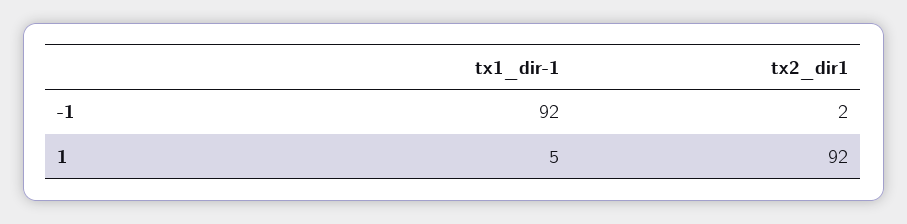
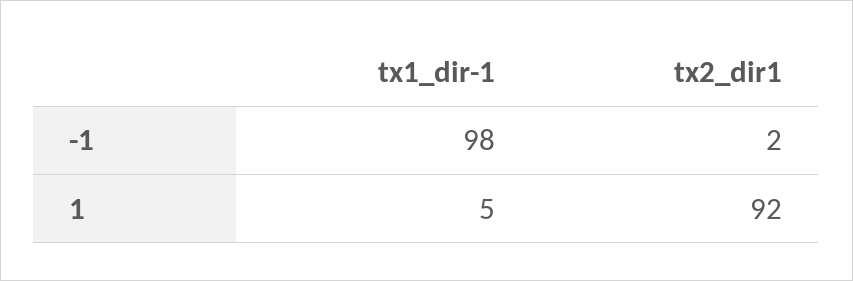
tx1_dir-1, -1: 92 -> 98

